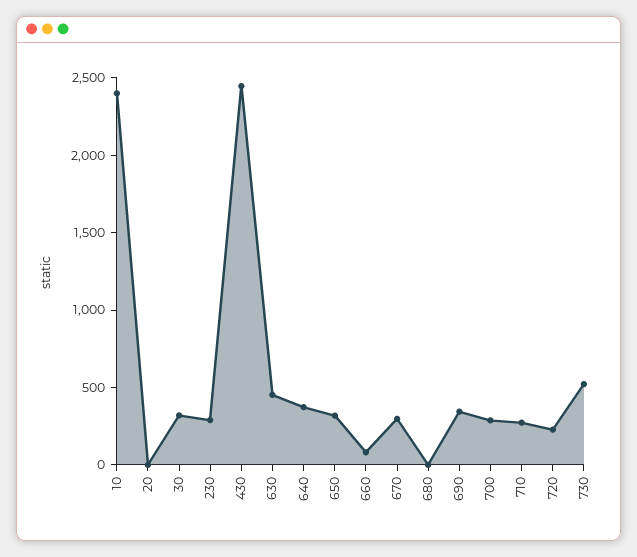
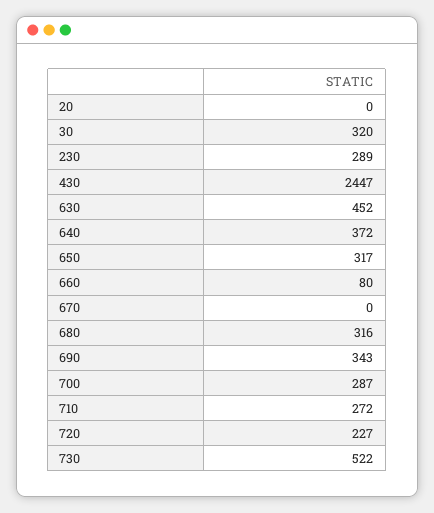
10: 2400 -> none
670: 300 -> 0
680: 0 -> 316

